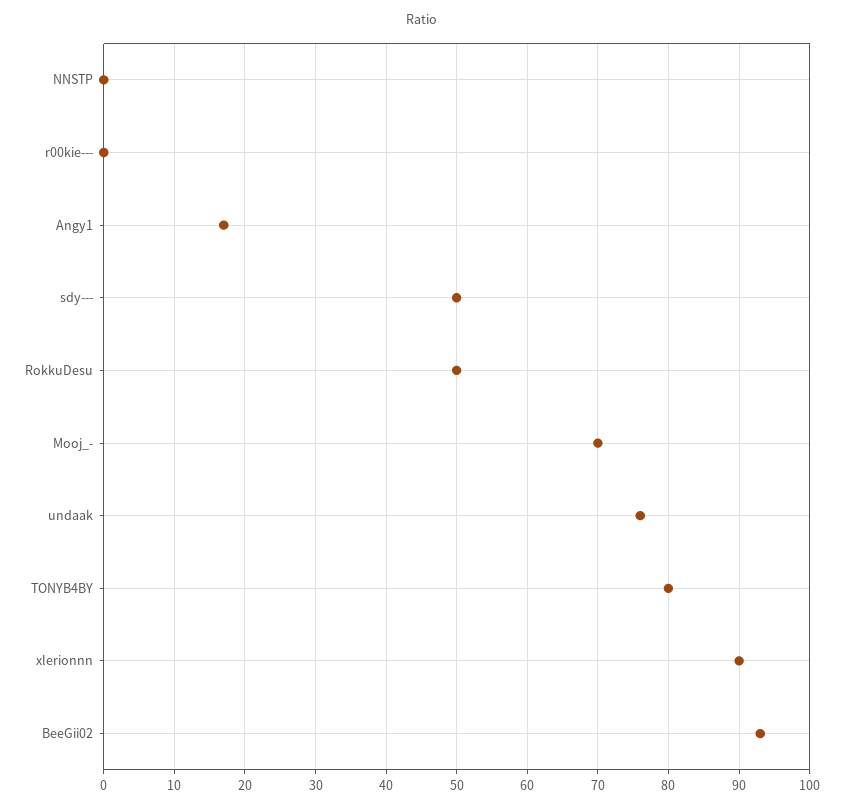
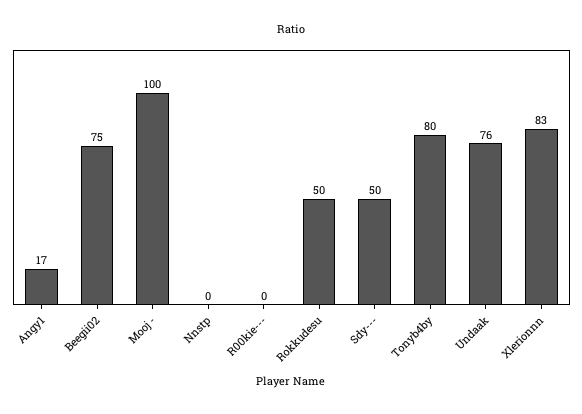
Mooj_-: 70 -> 100
xlerionnn: 90 -> 83
BeeGii02: 93 -> 75

